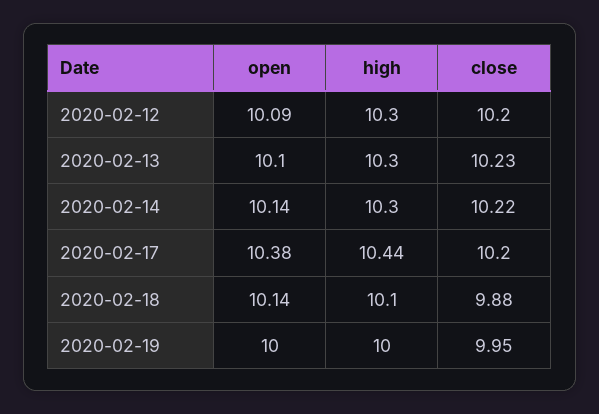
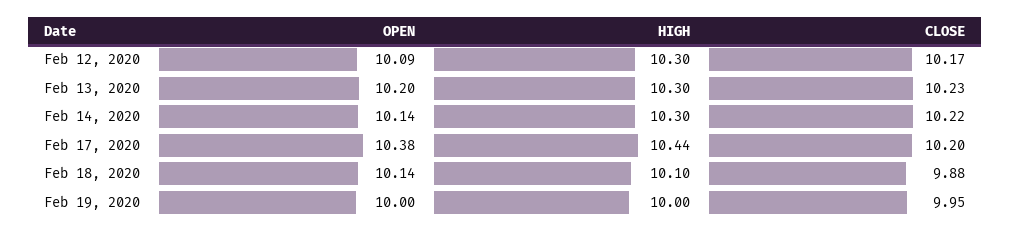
close, 2020-02-12: 10.2 -> 10.17
open, 2020-02-13: 10.1 -> 10.2

